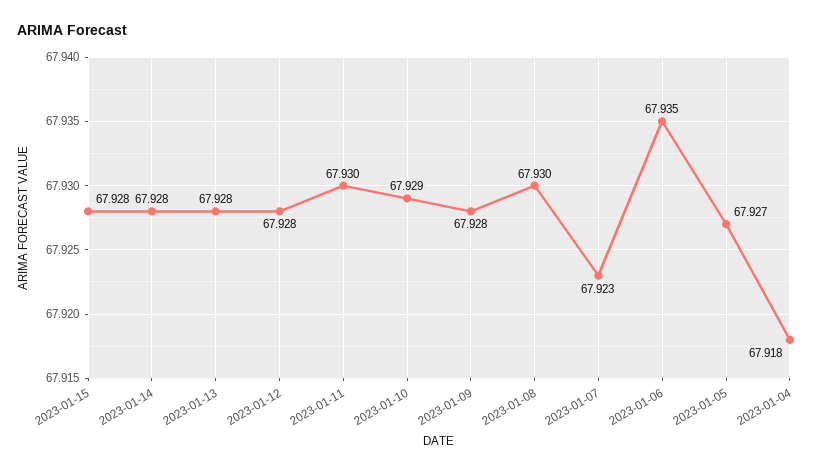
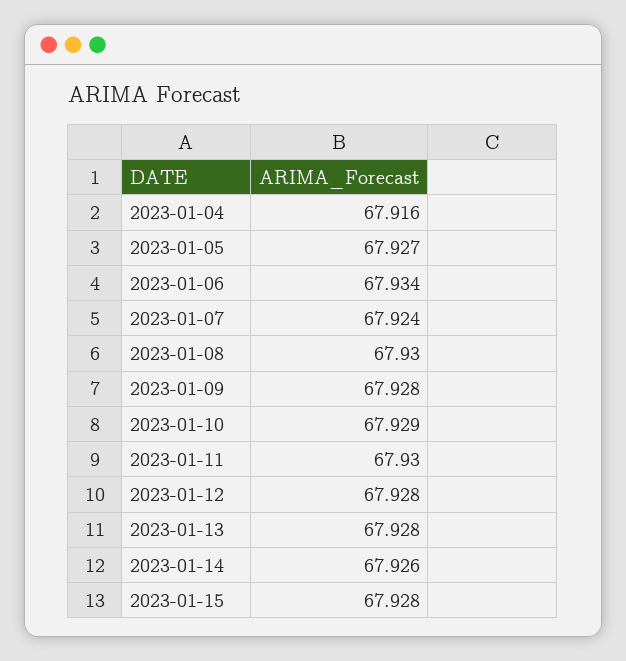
2023-01-14: 67.928 -> 67.926
2023-01-07: 67.923 -> 67.924
2023-01-06: 67.935 -> 67.934
2023-01-04: 67.918 -> 67.916

